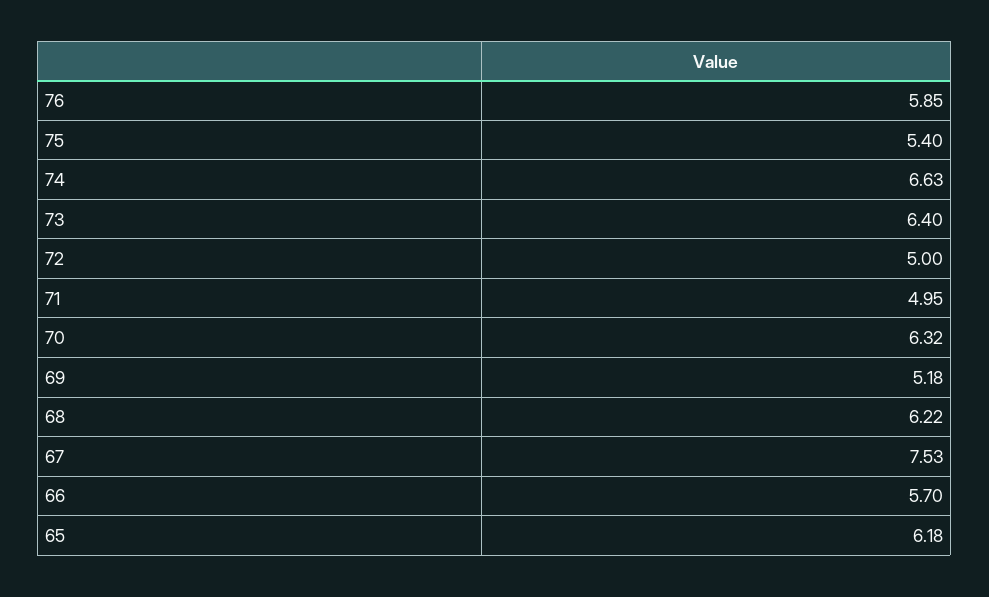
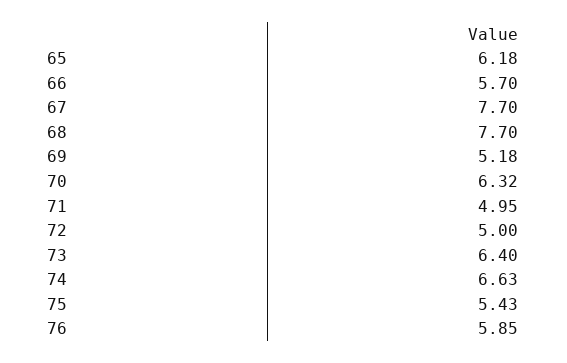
75: 5.4 -> 5.43
68: 6.22 -> 7.7
67: 7.53 -> 7.7

